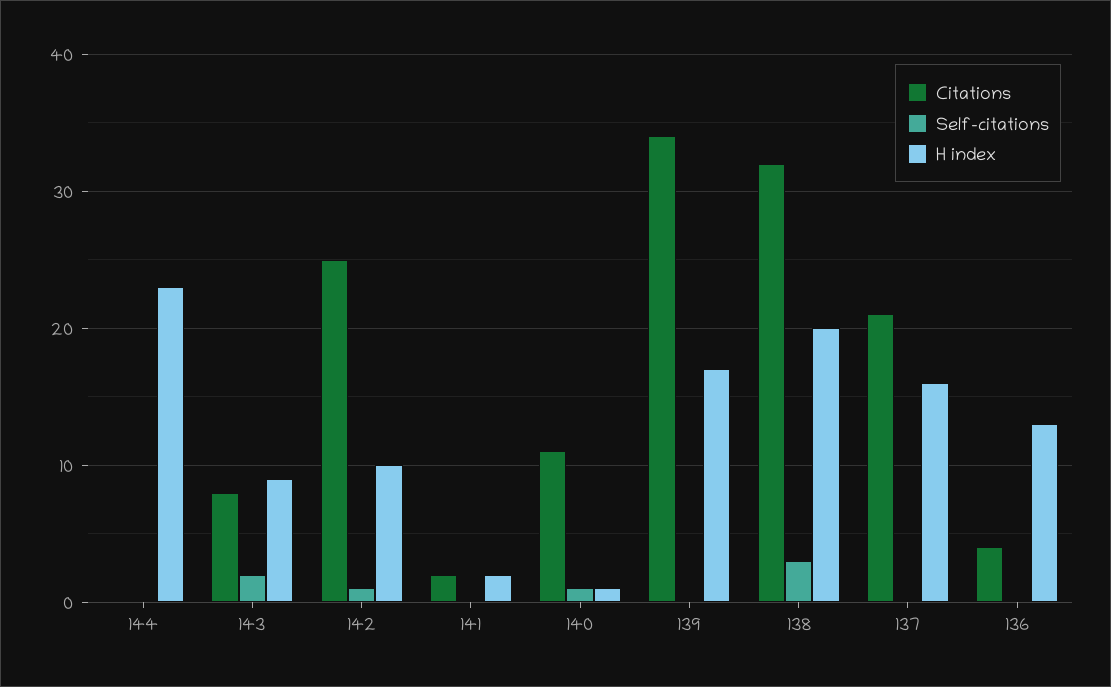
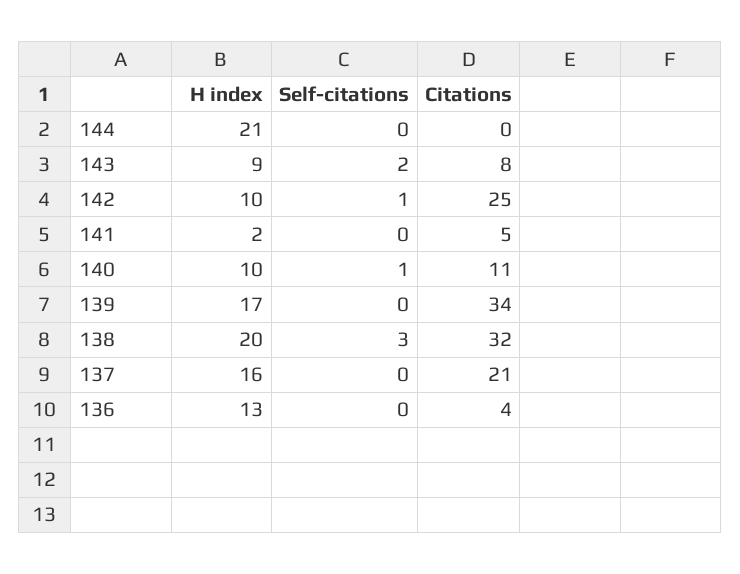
H index, 144: 23 -> 21
Citations, 141: 2 -> 5
H index, 140: 1 -> 10

